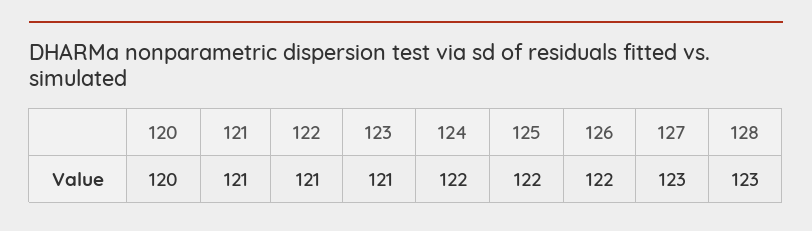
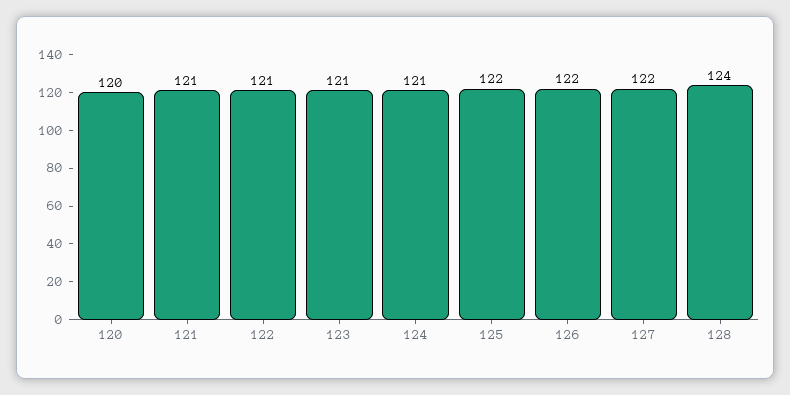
124: 122 -> 121
127: 123 -> 122
128: 123 -> 124

